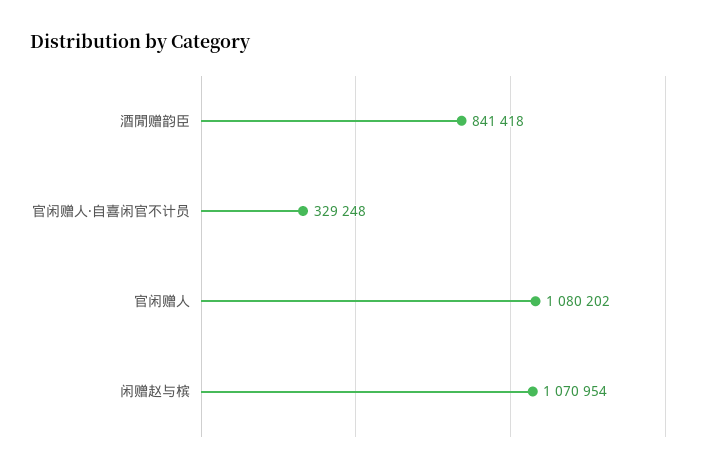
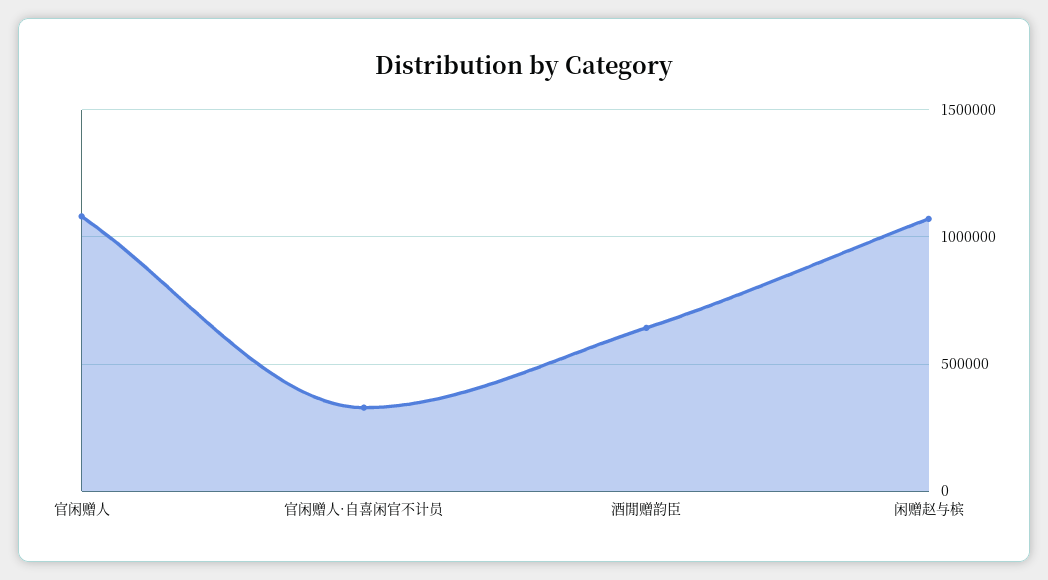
酒閒赠韵臣: 841418 -> 650000

